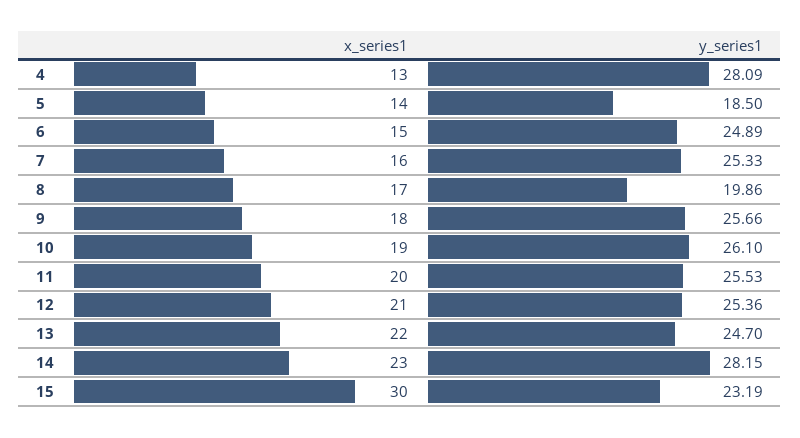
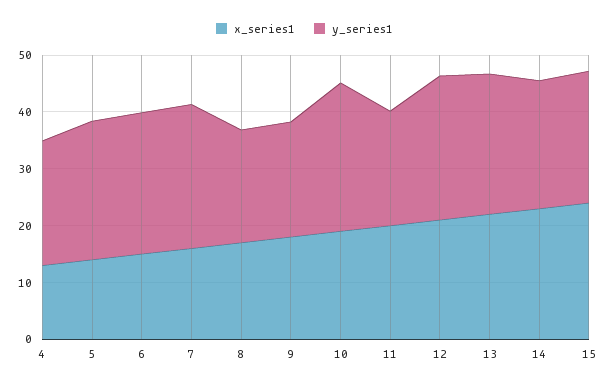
y_series1, 4: 28.09 -> 22
y_series1, 5: 18.5 -> 24
y_series1, 9: 25.66 -> 20
y_series1, 11: 25.53 -> 20
y_series1, 14: 28.15 -> 22
x_series1, 15: 30 -> 24

